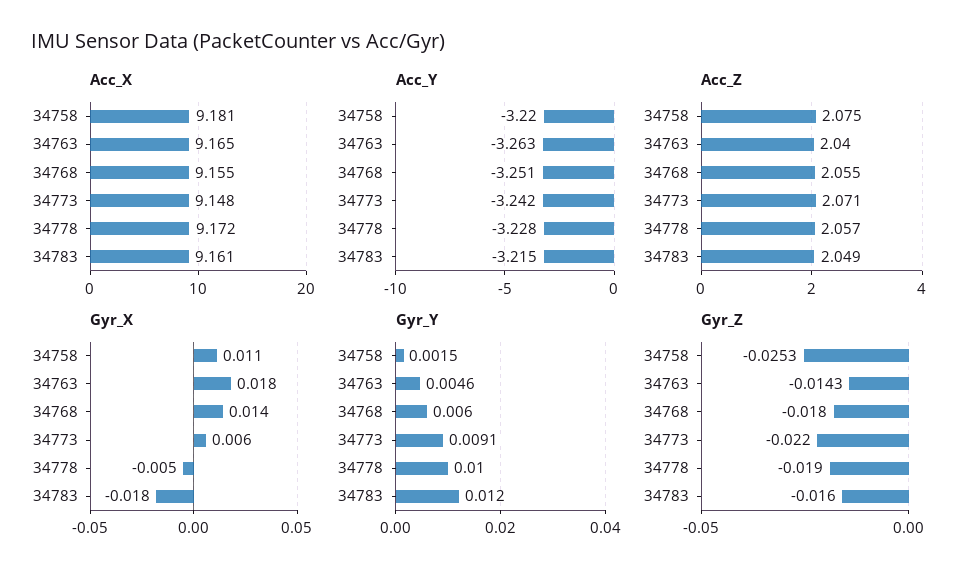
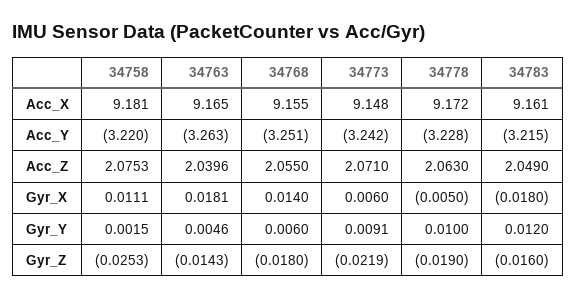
Acc_Z, 34778: 2.057 -> 2.063
Gyr_Z, 34773: -0.022 -> -0.0219

